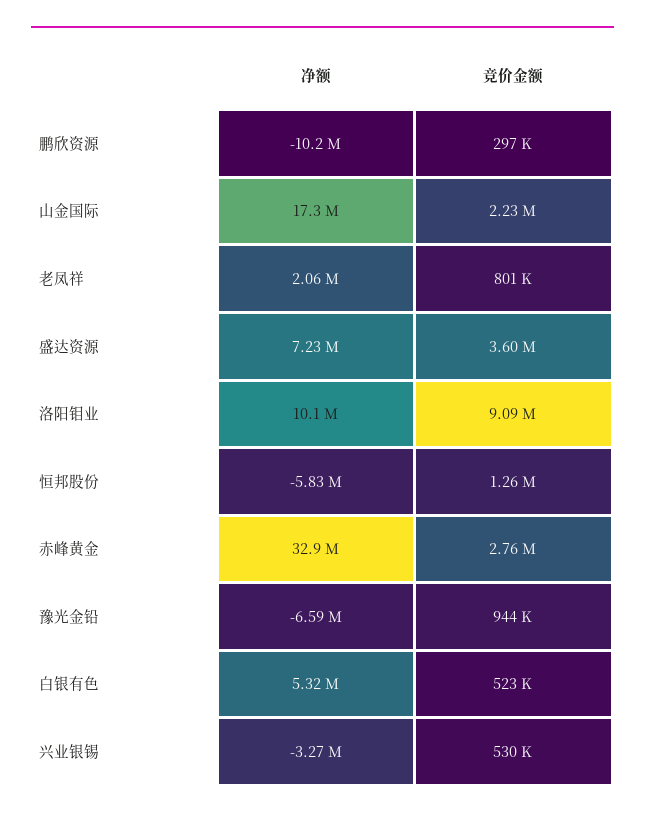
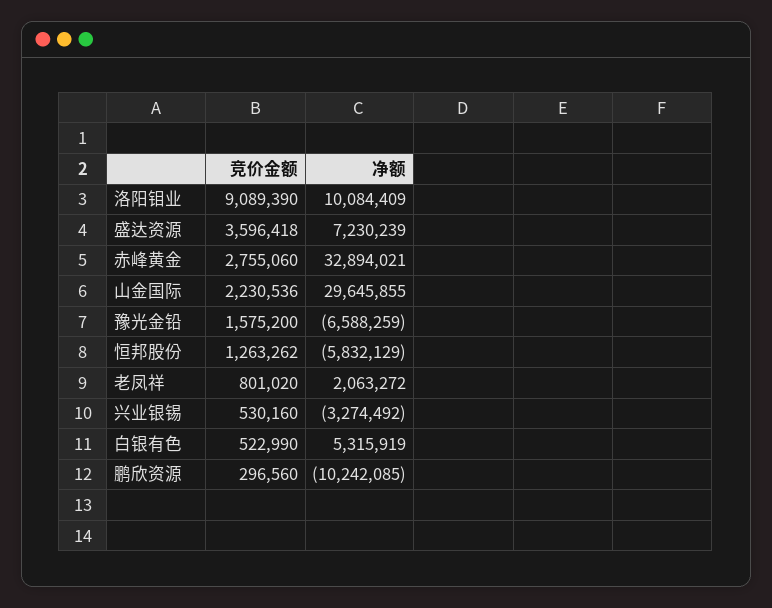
净额, 山金国际: 17300000 -> 29645855
竞价金额, 豫光金铅: 944000 -> 1575200

